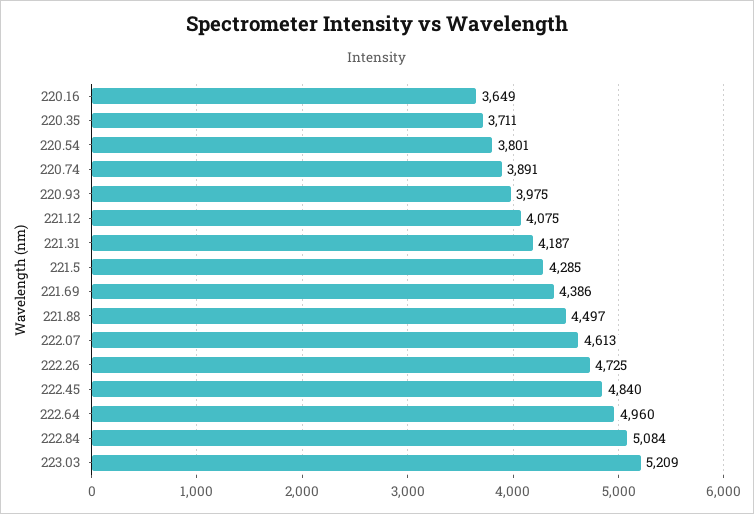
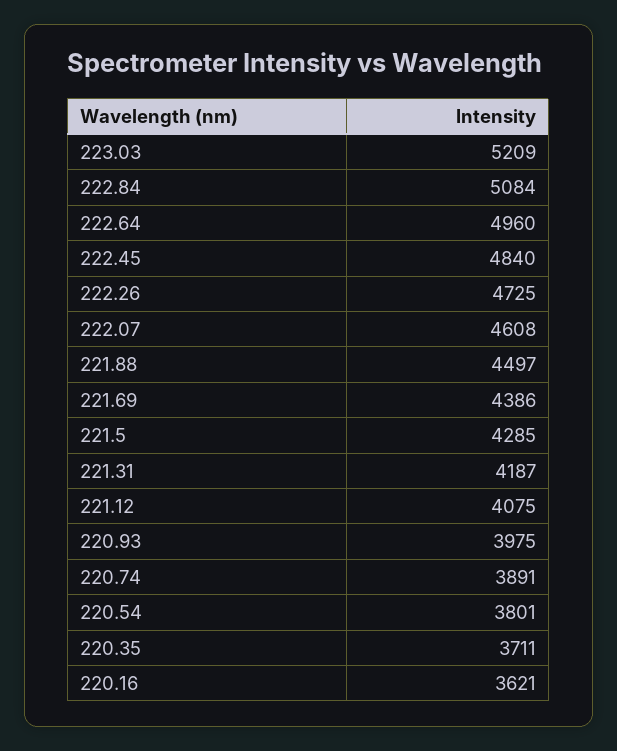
220.16: 3649 -> 3621
222.07: 4613 -> 4608

